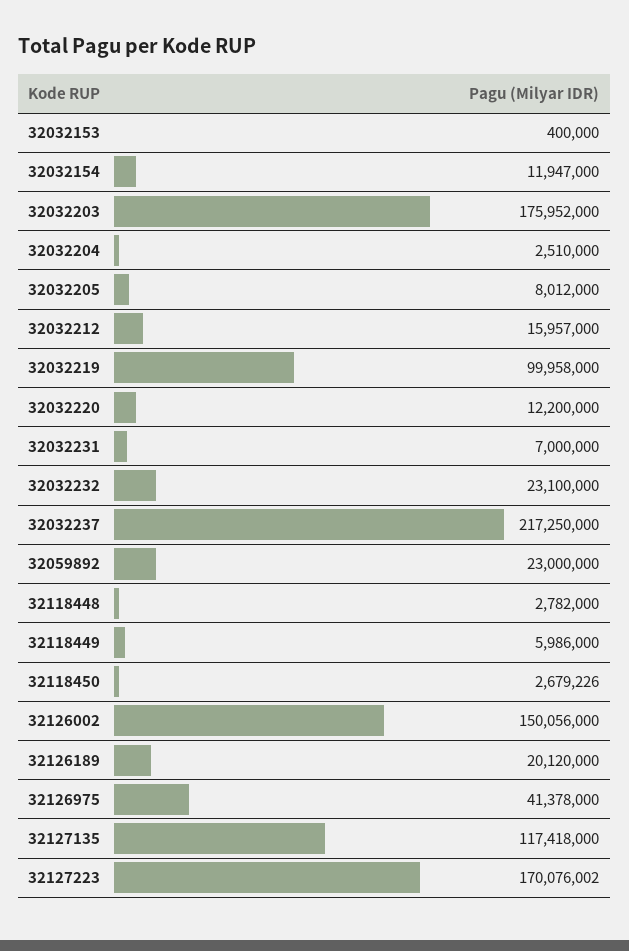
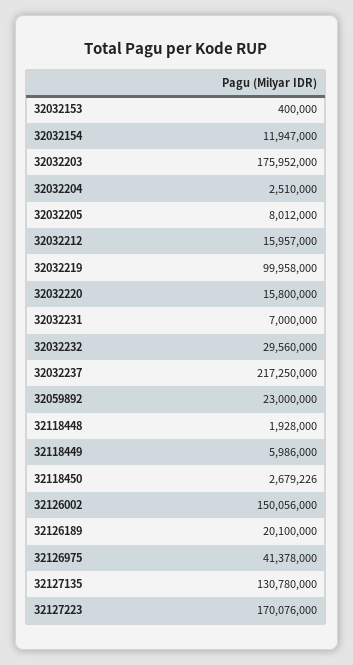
32032220: 12200000 -> 15800000
32032232: 23100000 -> 29560000
32118448: 2782000 -> 1928000
32126189: 20120000 -> 20100000
32127135: 117418000 -> 130780000
32127223: 170076002 -> 170076000

